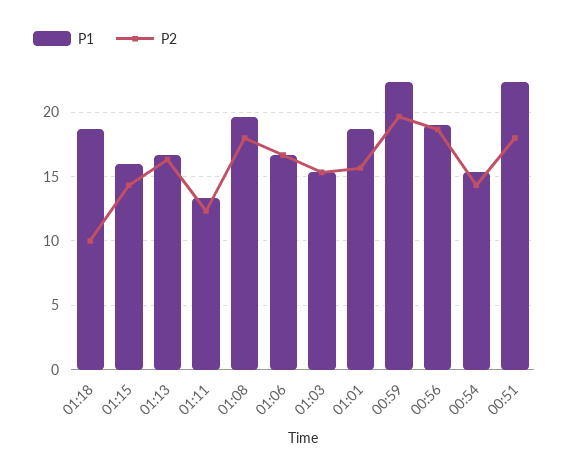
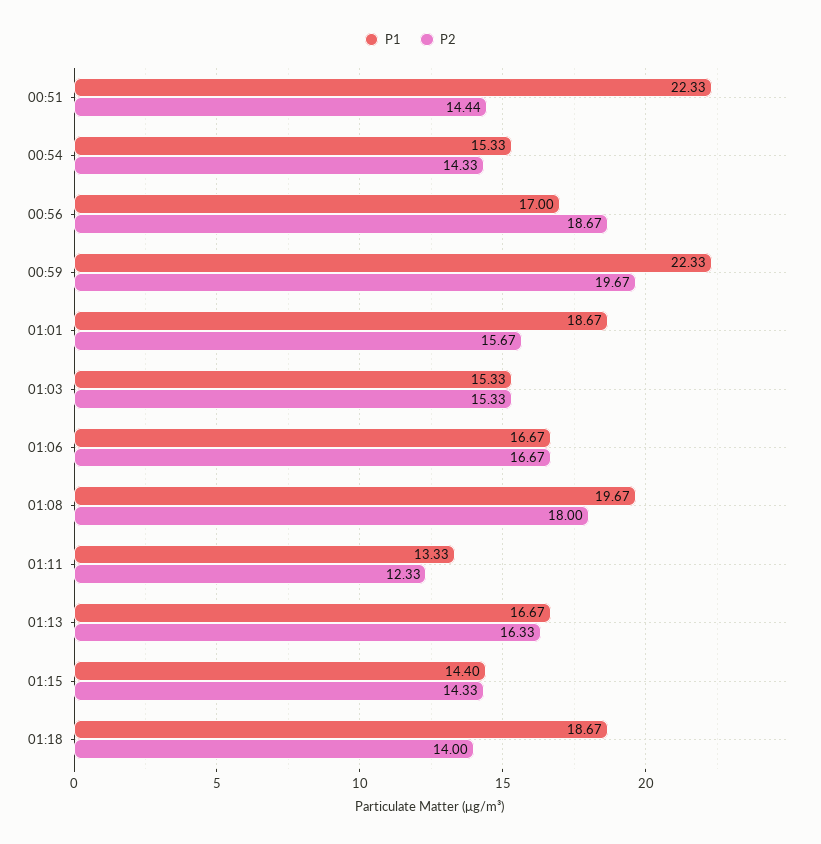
P2, 01:18: 10 -> 14
P1, 01:15: 16 -> 14.4
P1, 00:56: 19 -> 17
P2, 00:51: 18 -> 14.44

